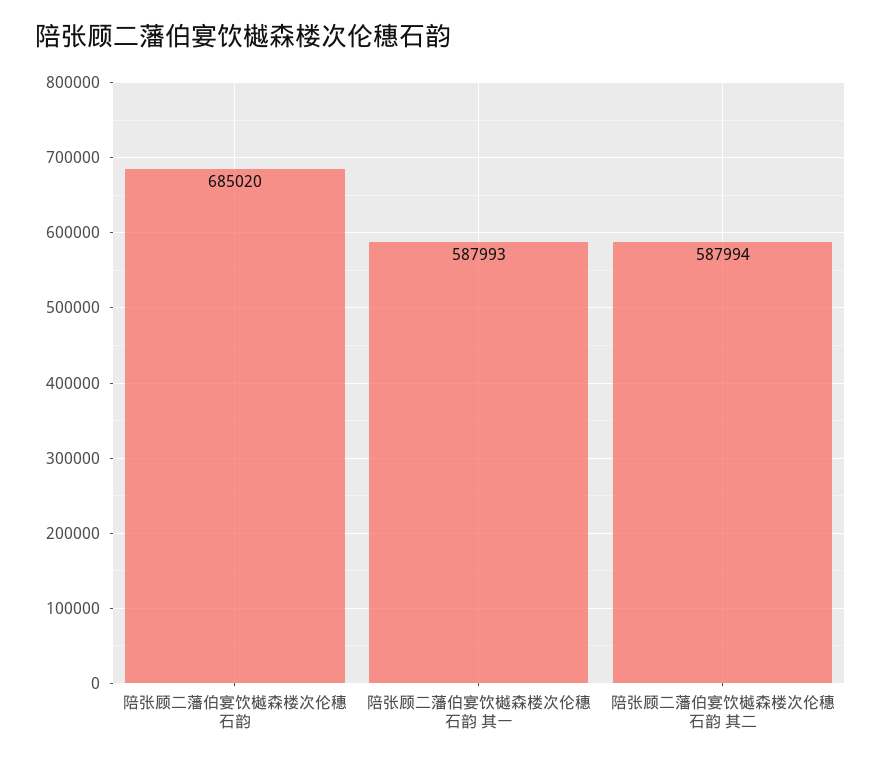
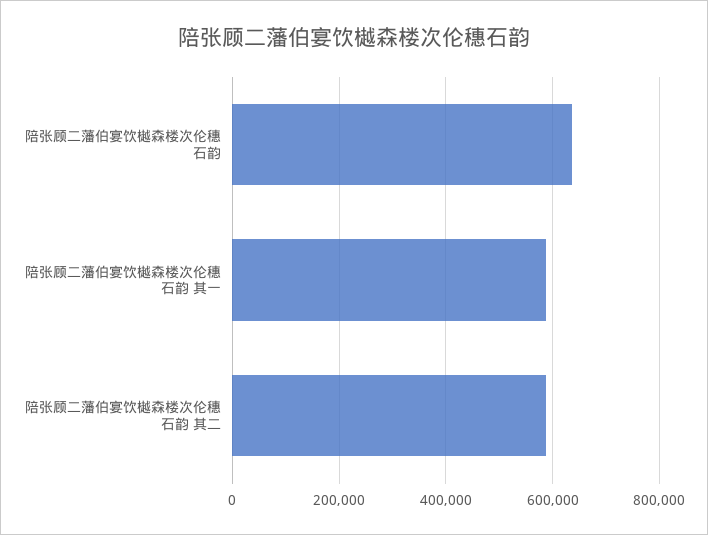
陪张顾二藩伯宴饮樾森楼次伦穗石韵: 685020 -> 640000

